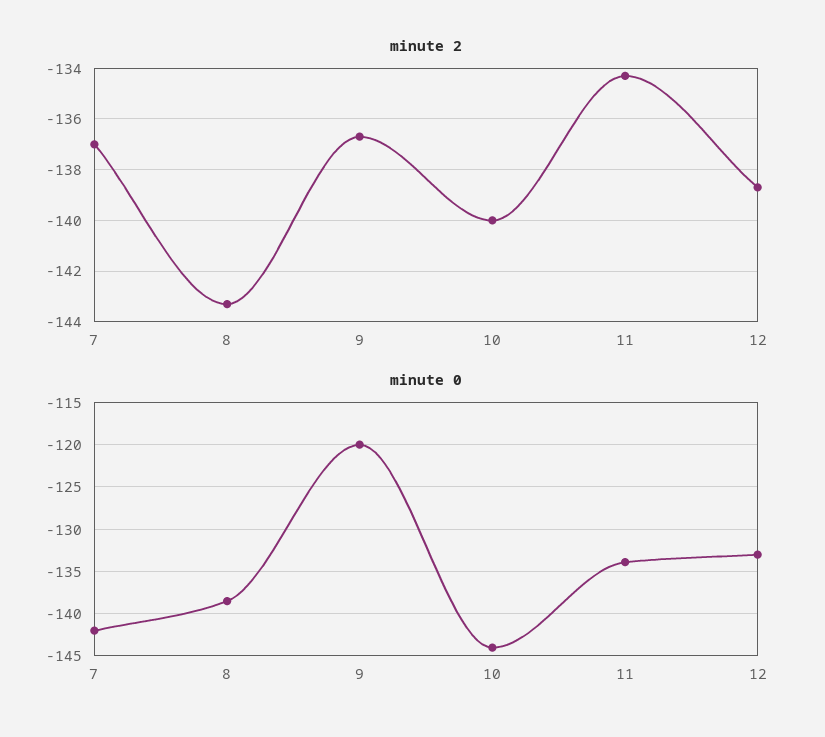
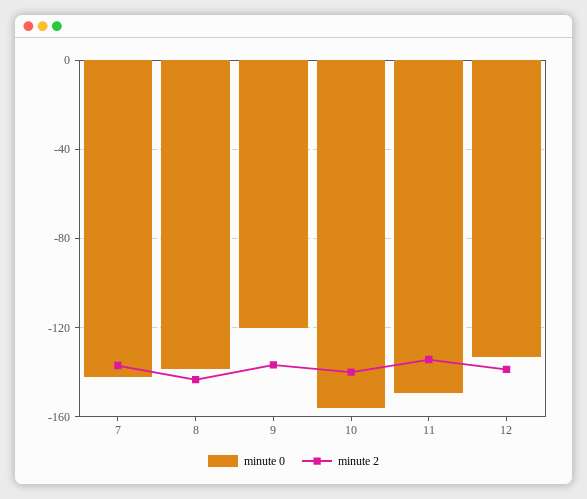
minute 0, 10: -144 -> -155
minute 0, 11: -134 -> -150

